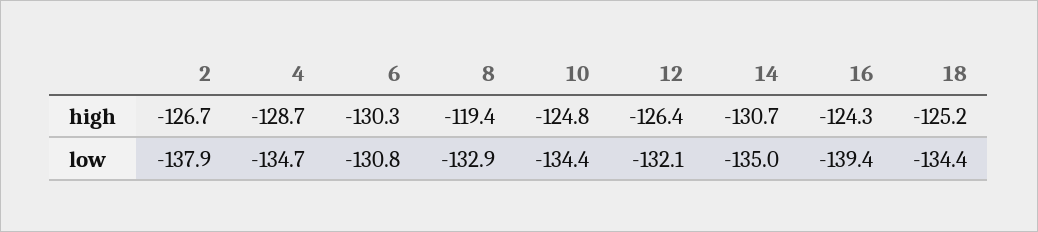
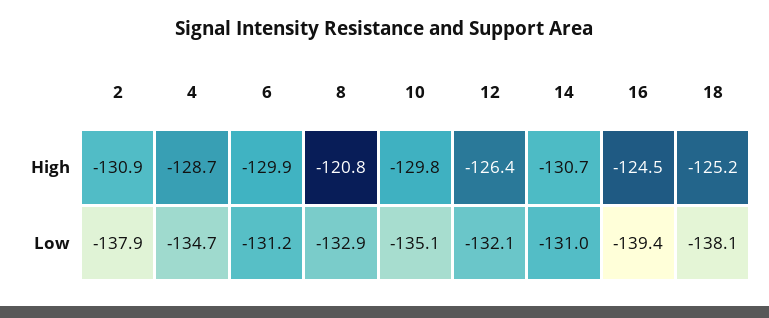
2, high: -126.7 -> -130.9
6, high: -130.3 -> -129.9
8, high: -119.4 -> -120.8
10, high: -124.8 -> -129.8
16, high: -124.3 -> -124.5
6, low: -130.8 -> -131.2
10, low: -134.4 -> -135.1
14, low: -135 -> -131
18, low: -134.4 -> -138.1

